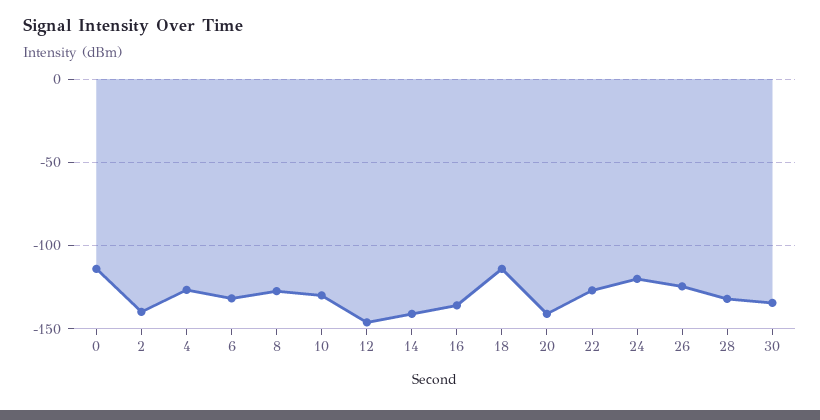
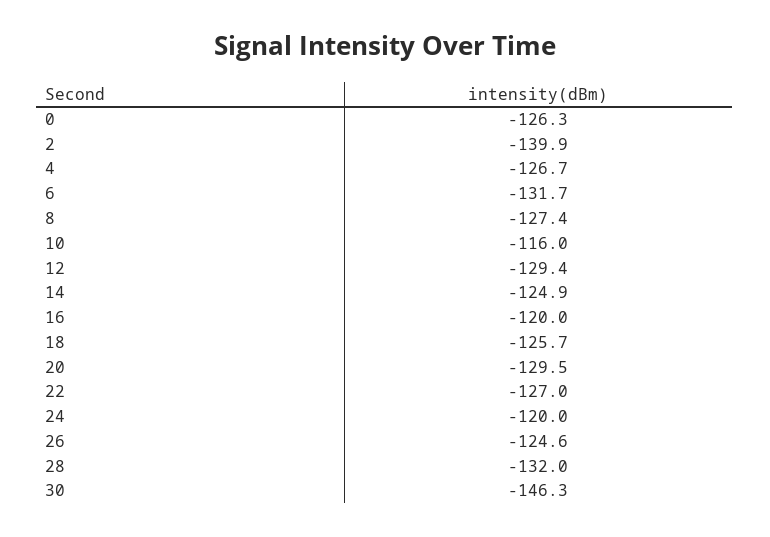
0: -115 -> -126.3
10: -130 -> -116
12: -145 -> -129.4
14: -140 -> -124.9
16: -135 -> -120
18: -115 -> -125.7
20: -140 -> -129.5
30: -135 -> -146.3

